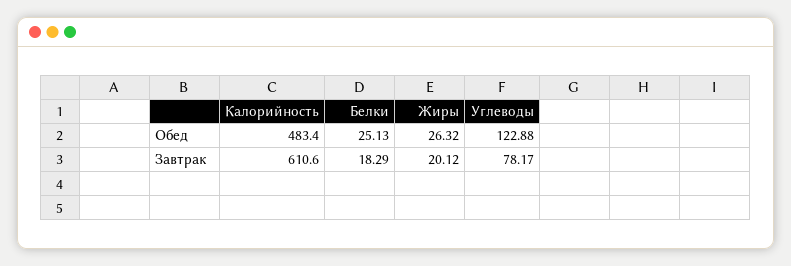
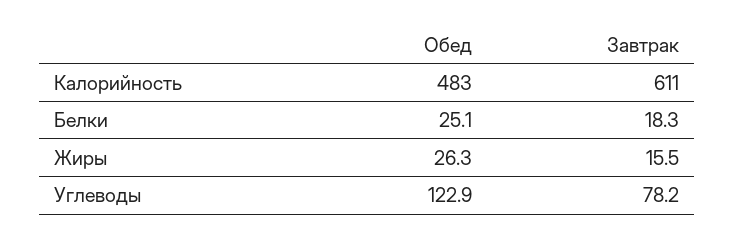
Жиры, Завтрак: 20.12 -> 15.5

